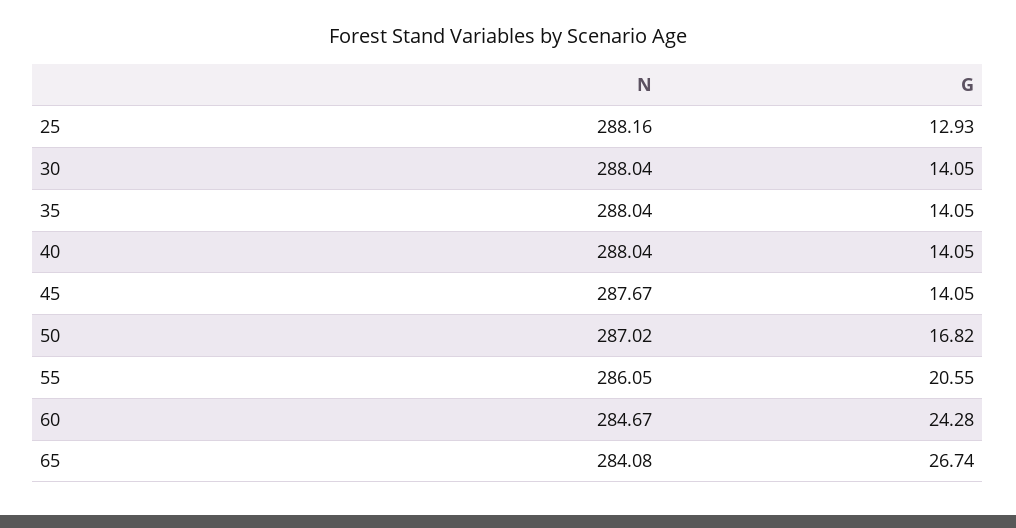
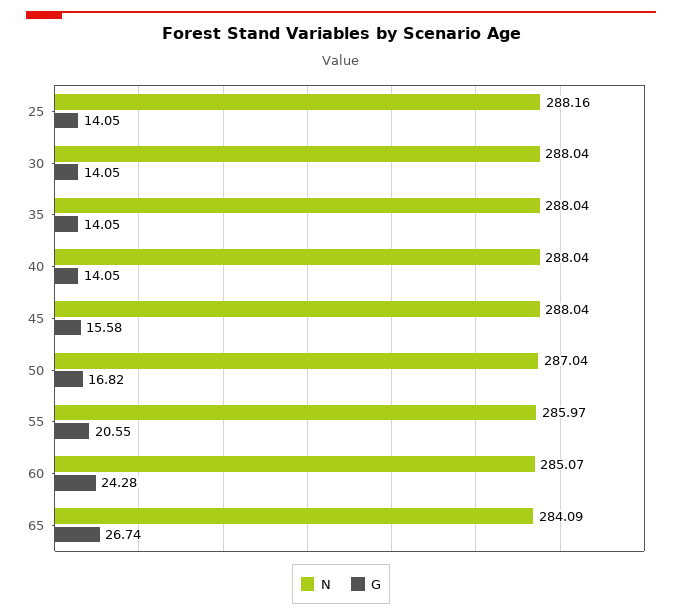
G, 25: 12.93 -> 14.05
N, 45: 287.67 -> 288.04
G, 45: 14.05 -> 15.58
N, 50: 287.02 -> 287.04
N, 55: 286.05 -> 285.97
N, 60: 284.67 -> 285.07
N, 65: 284.08 -> 284.09

